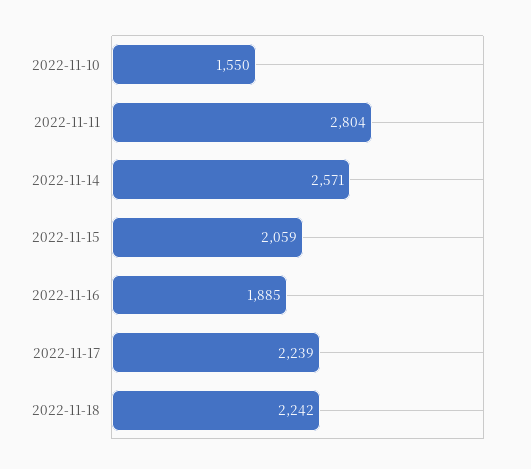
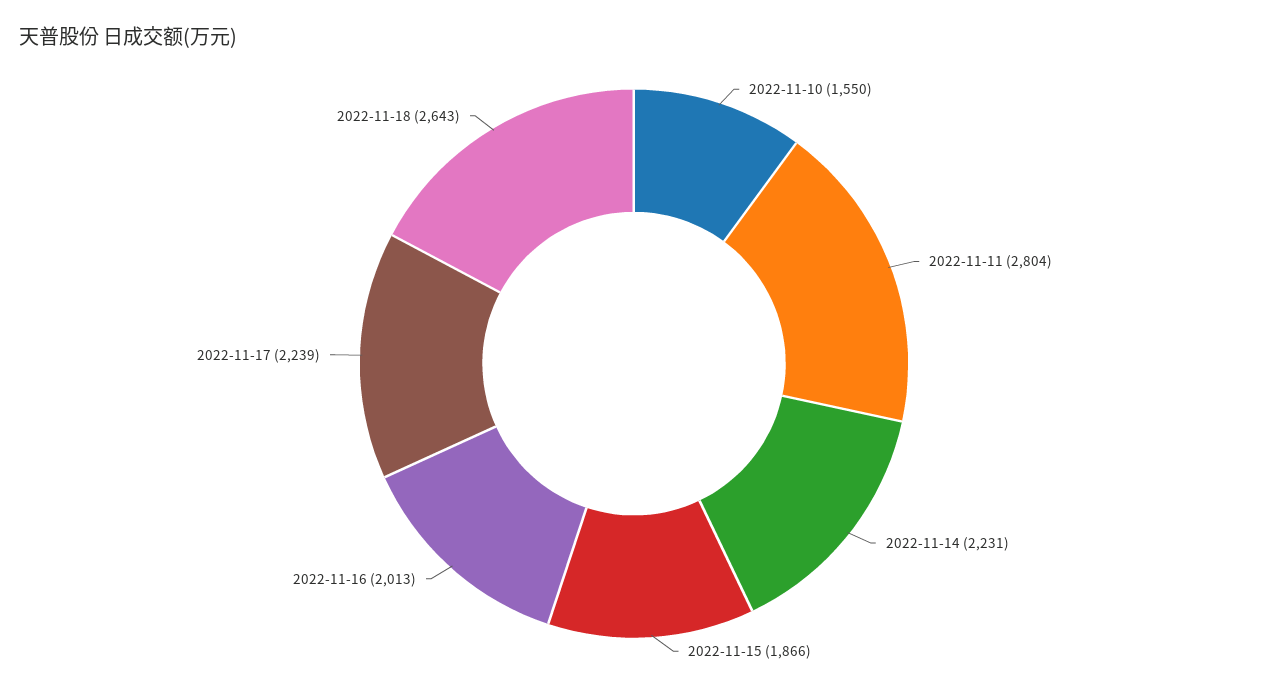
2022-11-14: 2571 -> 2231
2022-11-15: 2059 -> 1866
2022-11-16: 1885 -> 2013
2022-11-18: 2242 -> 2643

